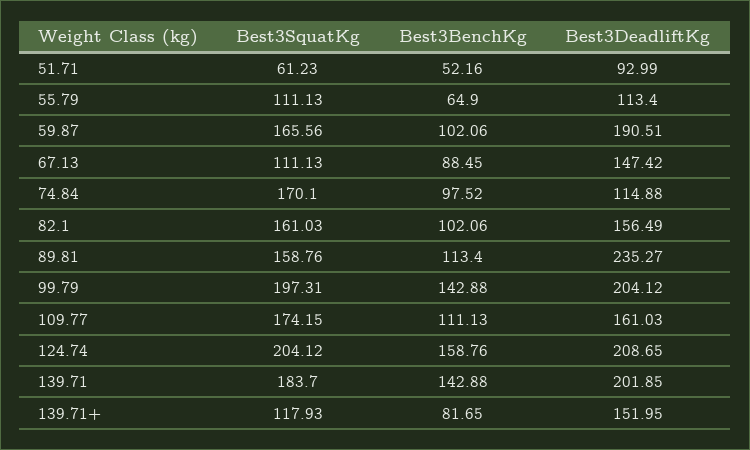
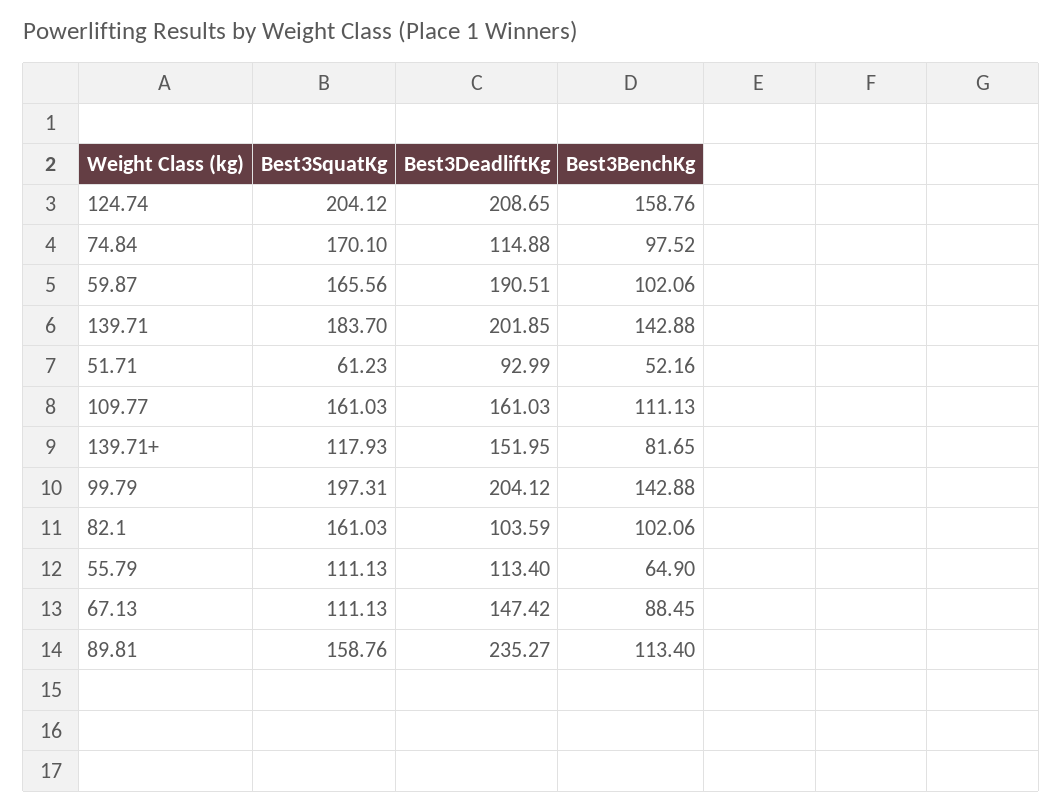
Best3DeadliftKg, 82.1: 156.49 -> 103.59
Best3SquatKg, 109.77: 174.15 -> 161.03

